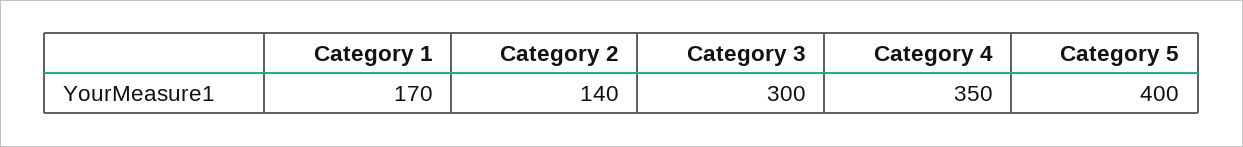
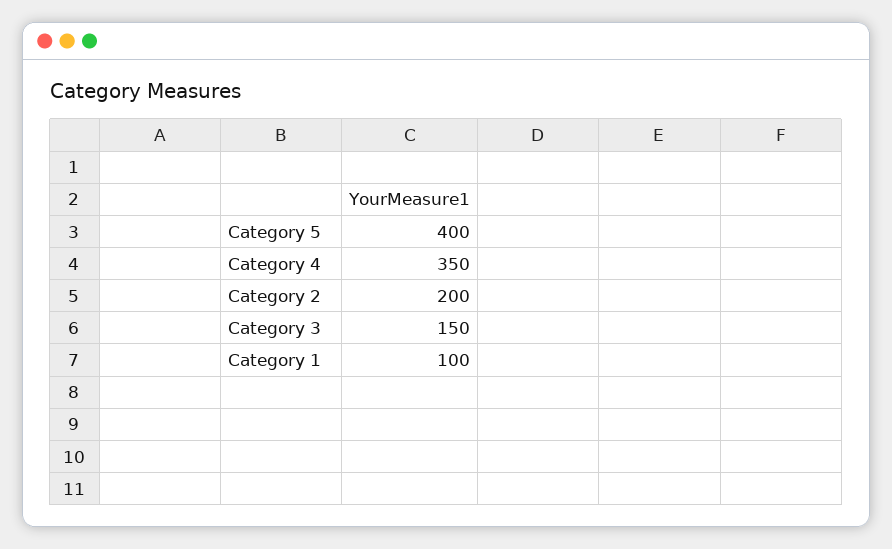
Category 1: 170 -> 100
Category 2: 140 -> 200
Category 3: 300 -> 150

